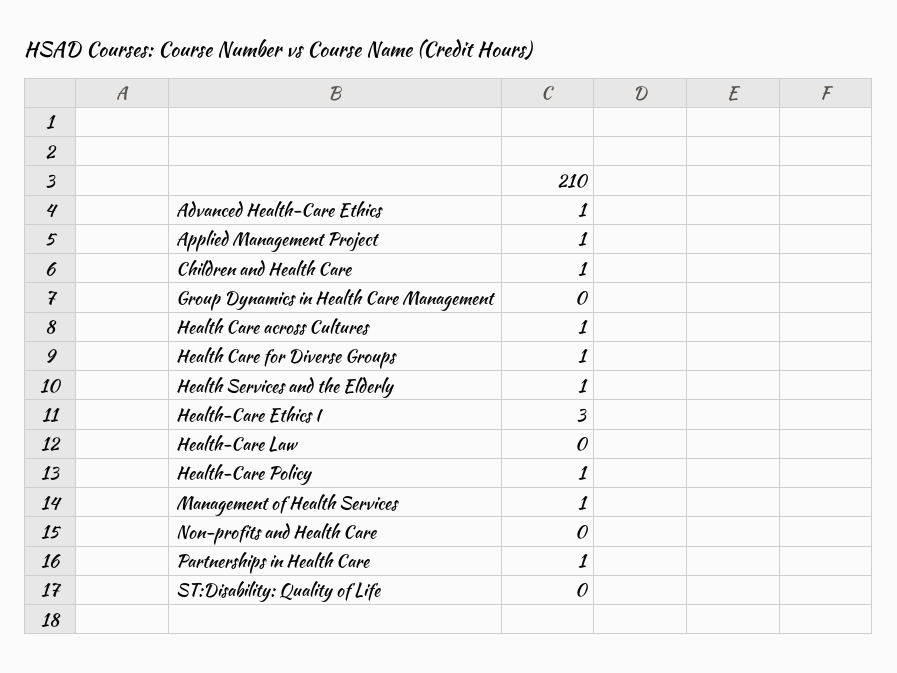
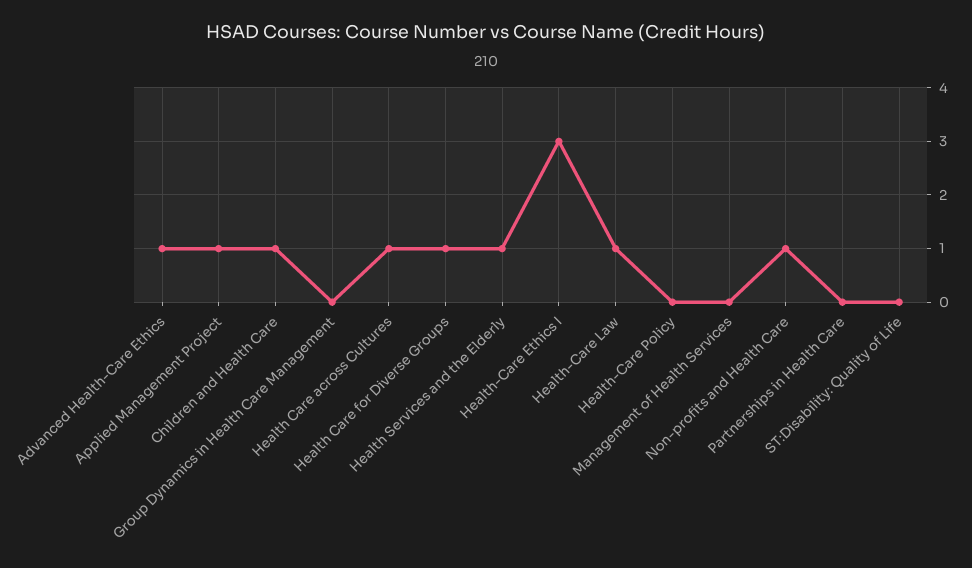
Health-Care Law: 0 -> 1
Health-Care Policy: 1 -> 0
Management of Health Services: 1 -> 0
Non-profits and Health Care: 0 -> 1
Partnerships in Health Care: 1 -> 0

